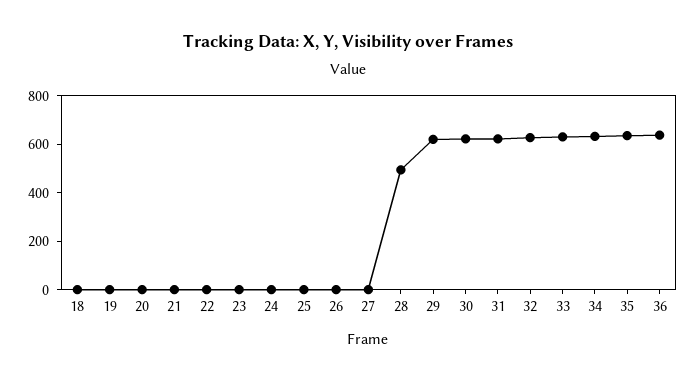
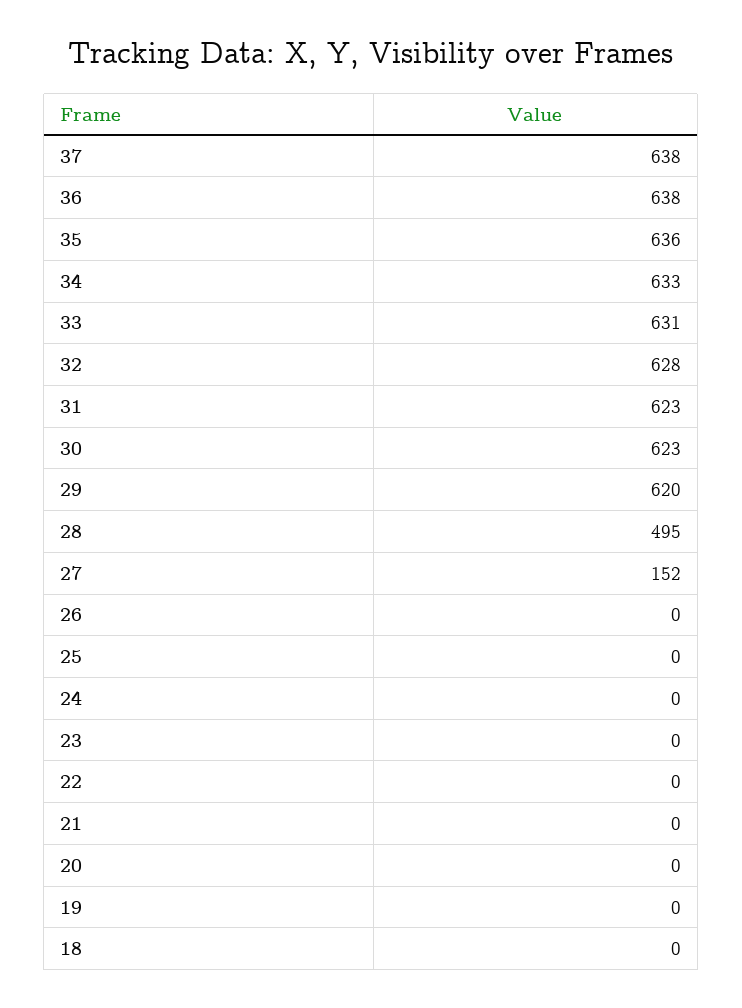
27: 0 -> 152
37: none -> 638

